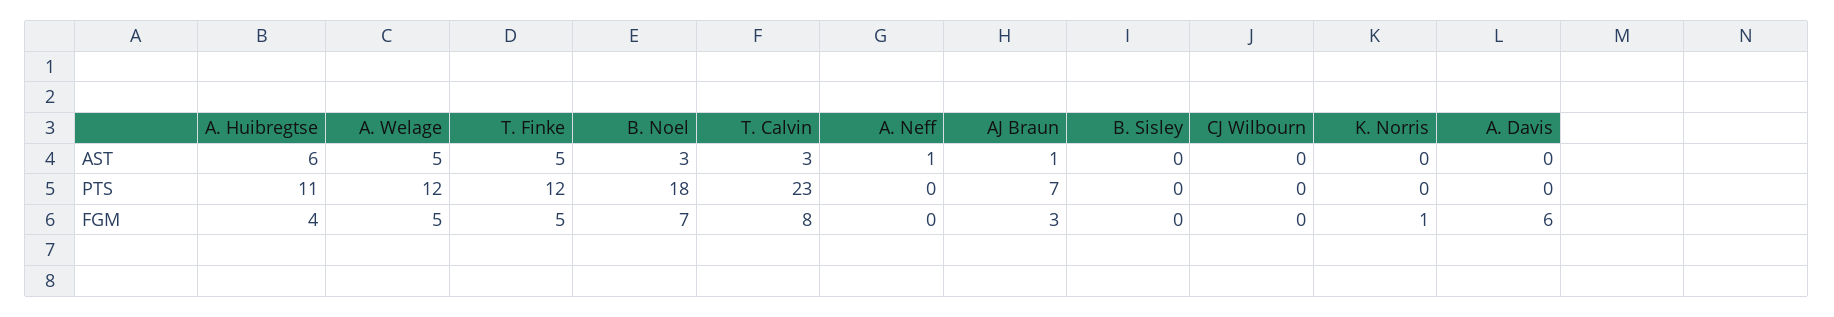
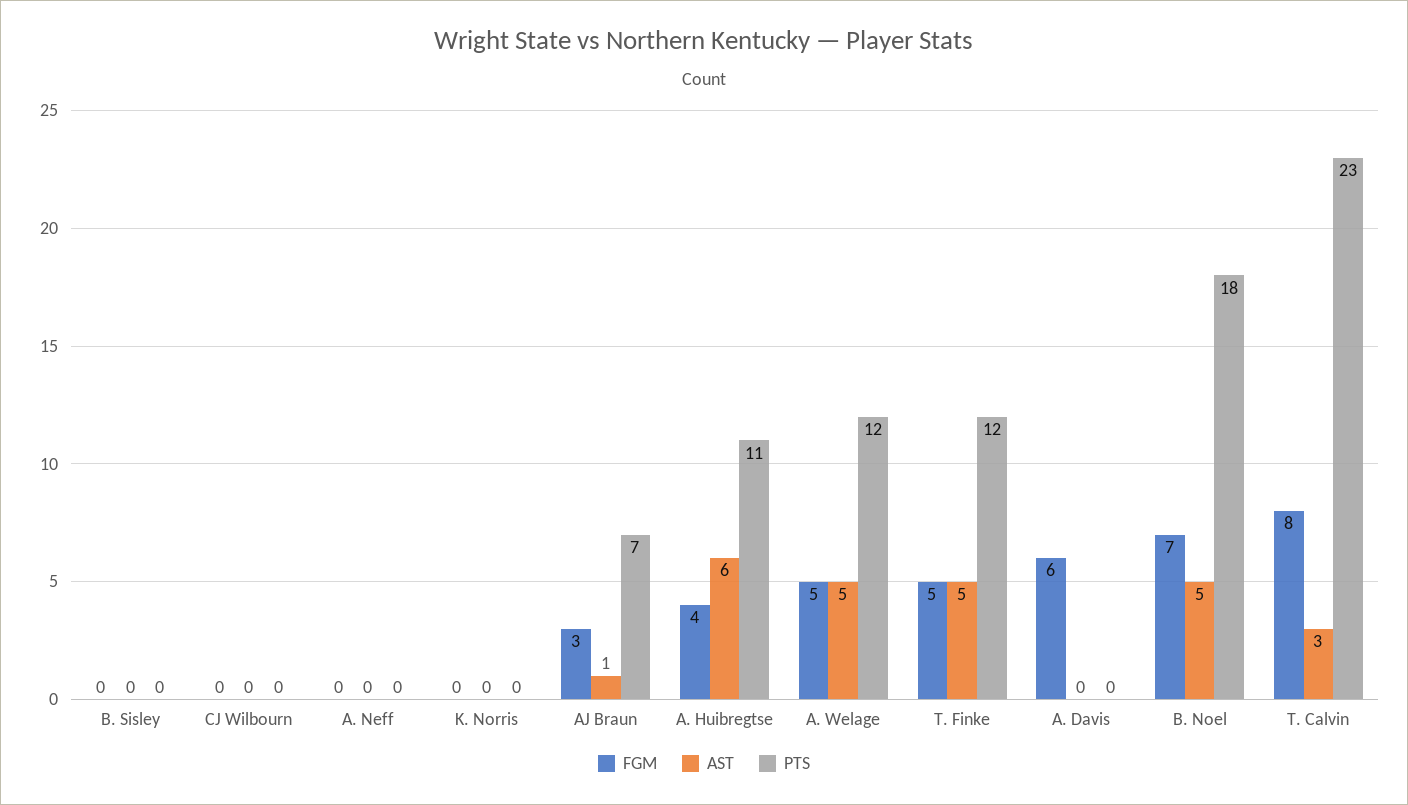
AST, B. Noel: 3 -> 5
AST, A. Neff: 1 -> 0
FGM, K. Norris: 1 -> 0

